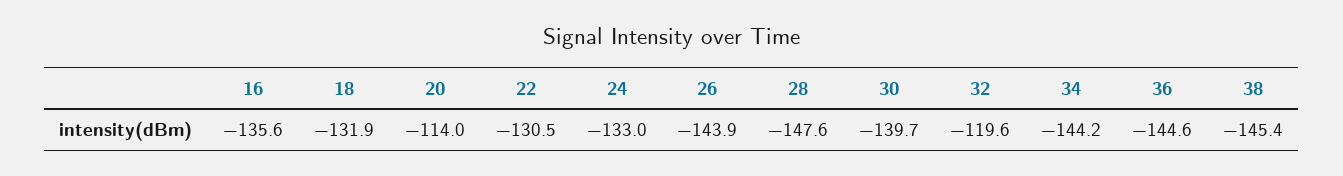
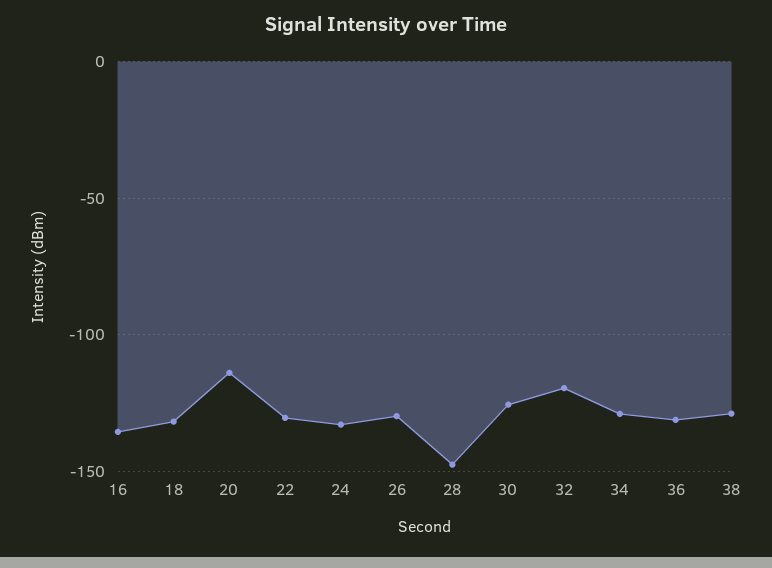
26: -143.9 -> -130
30: -139.7 -> -125
34: -144.2 -> -130
36: -144.6 -> -130
38: -145.4 -> -130

